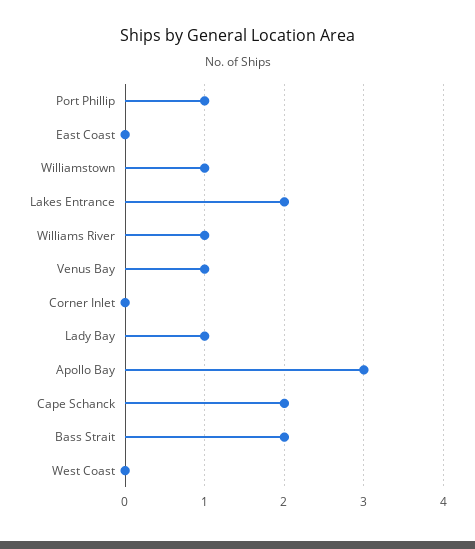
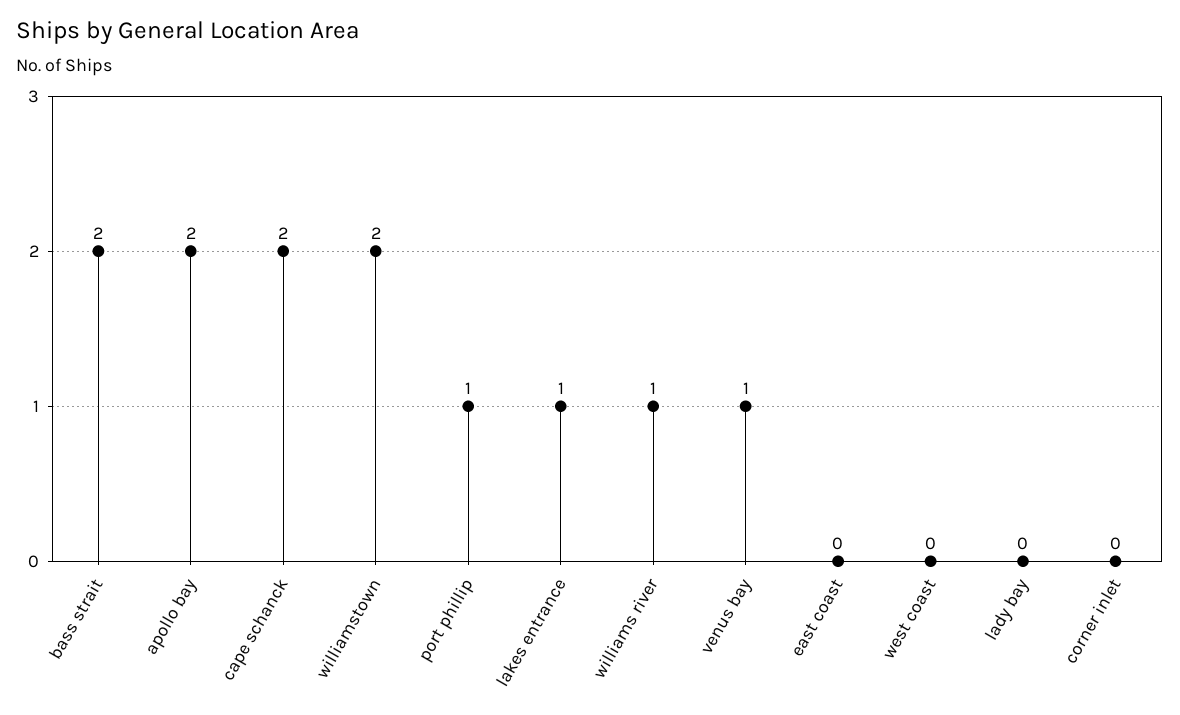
Williamstown: 1 -> 2
Lakes Entrance: 2 -> 1
Lady Bay: 1 -> 0
Apollo Bay: 3 -> 2

